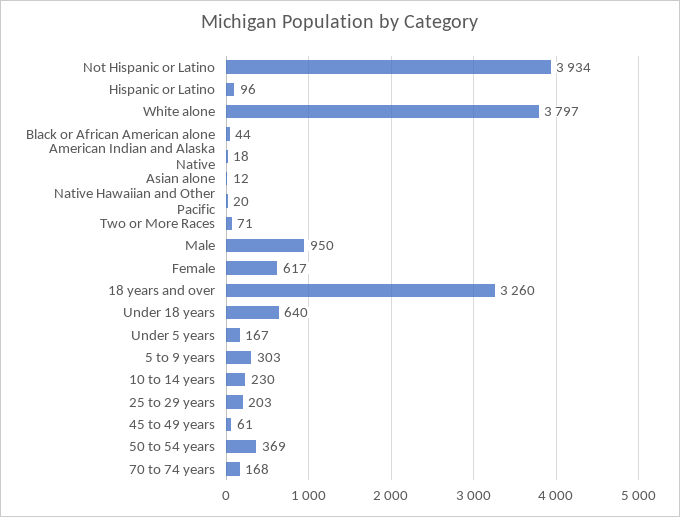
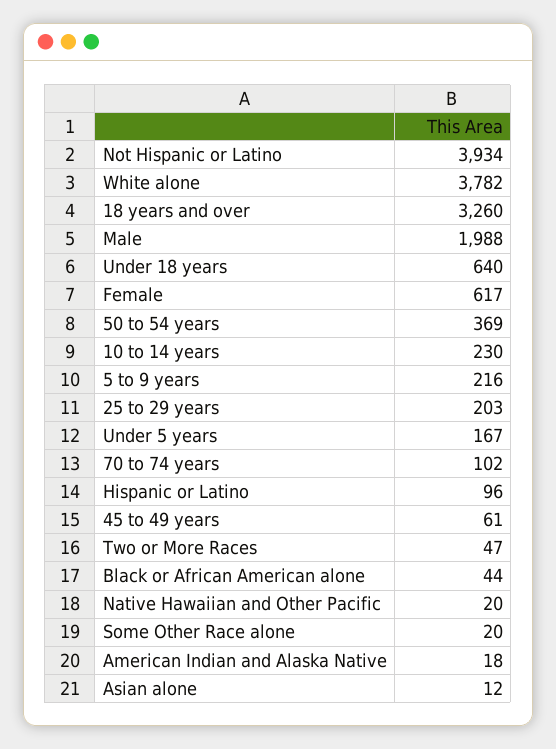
White alone: 3797 -> 3782
Two or More Races: 71 -> 47
Male: 950 -> 1988
5 to 9 years: 303 -> 216
70 to 74 years: 168 -> 102
Some Other Race alone: none -> 20

